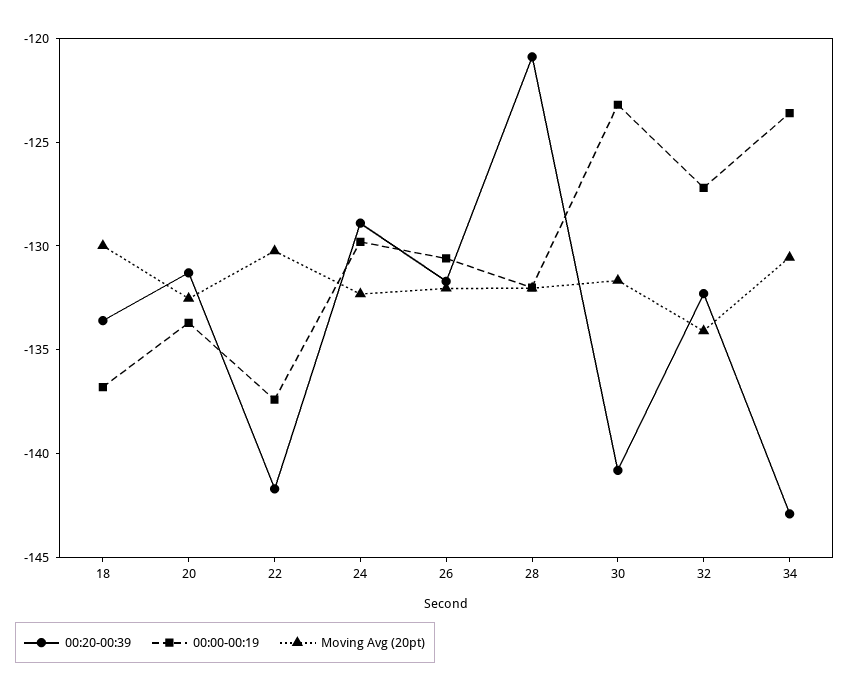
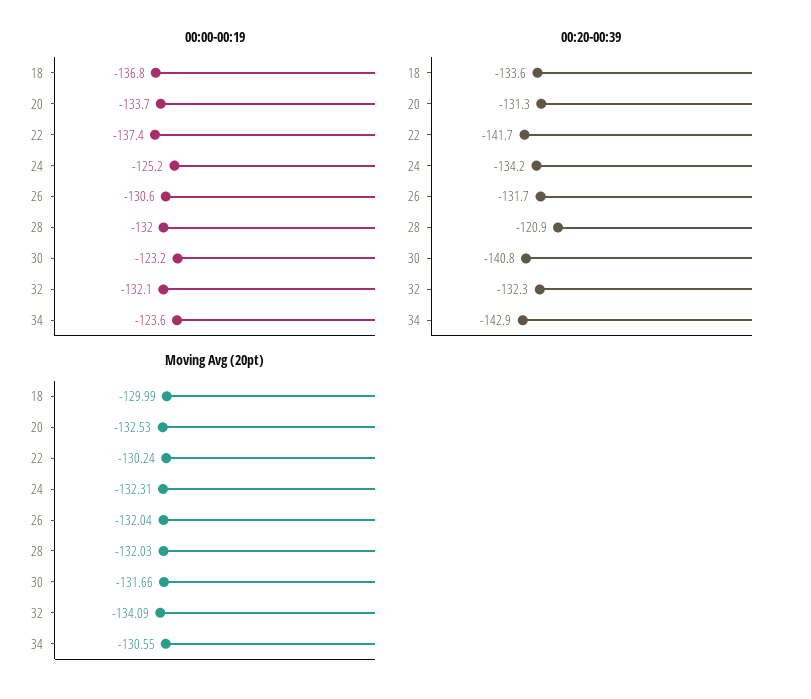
00:20-00:39, 24: -129 -> -134.2
00:00-00:19, 24: -130 -> -125.2
00:00-00:19, 32: -127 -> -132.1

